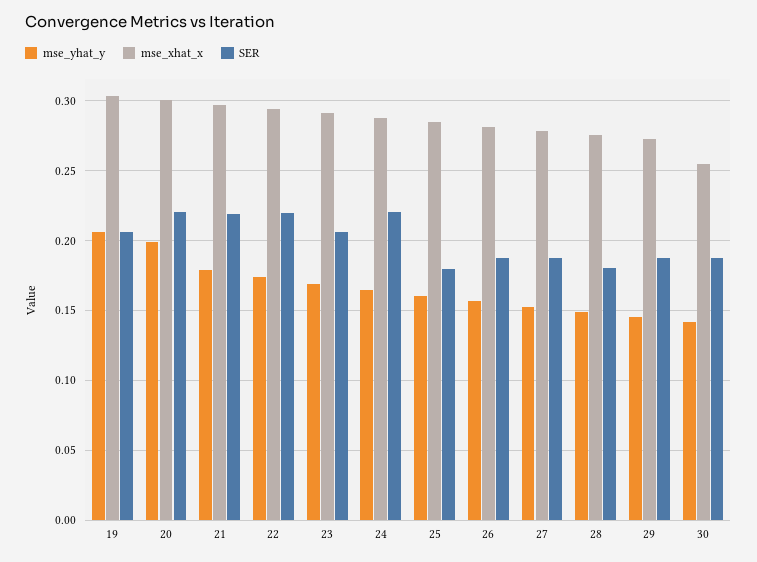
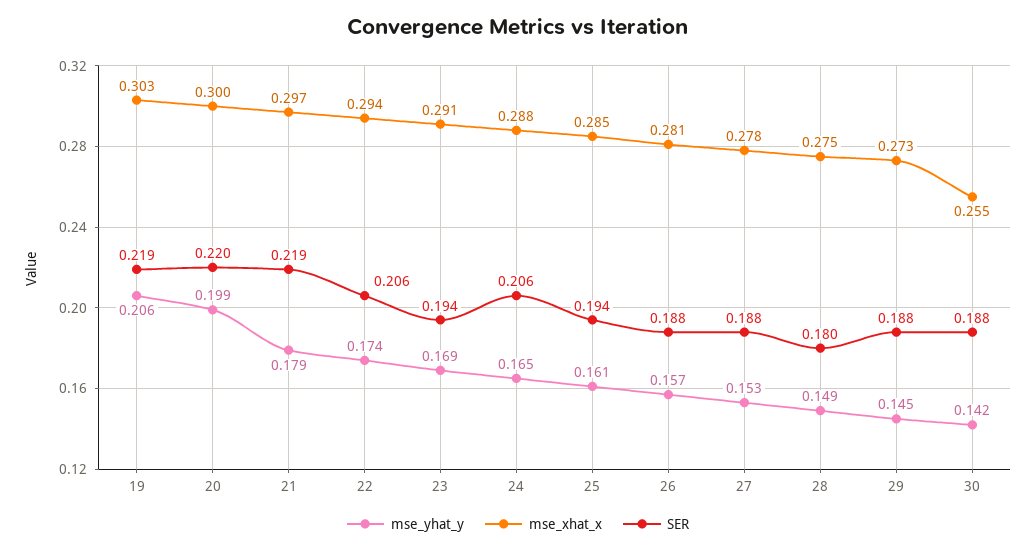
SER, 19: 0.205 -> 0.219
SER, 22: 0.22 -> 0.206
SER, 23: 0.205 -> 0.194
SER, 24: 0.22 -> 0.206
SER, 25: 0.18 -> 0.194

